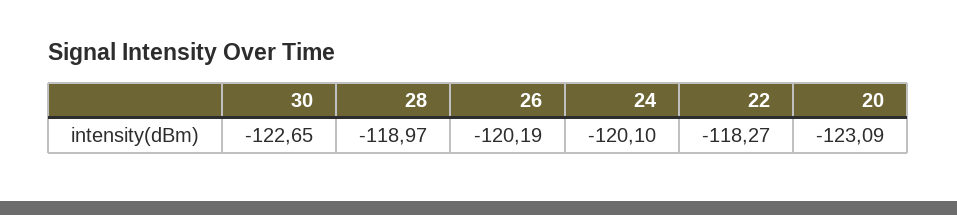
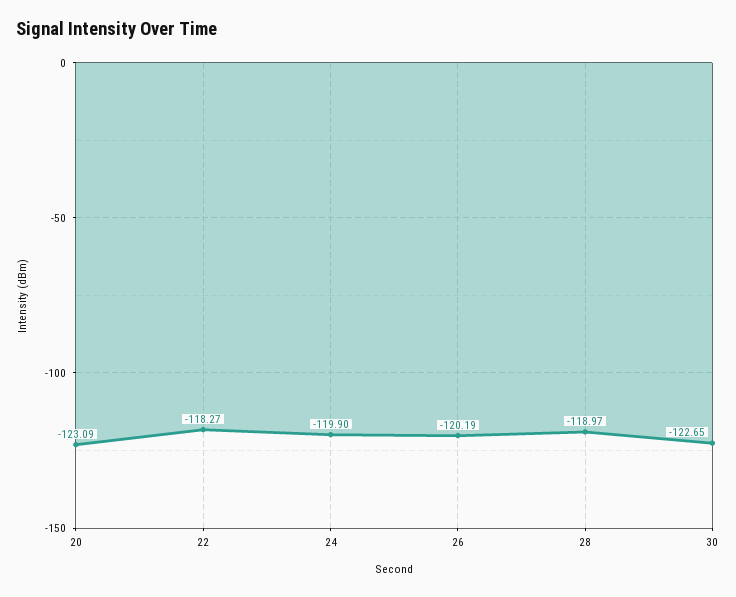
24: -120.1 -> -119.9

